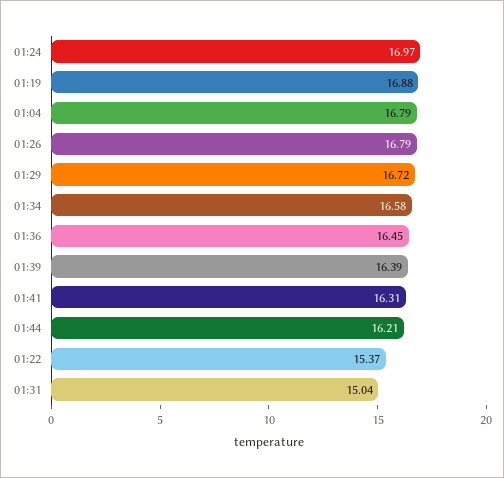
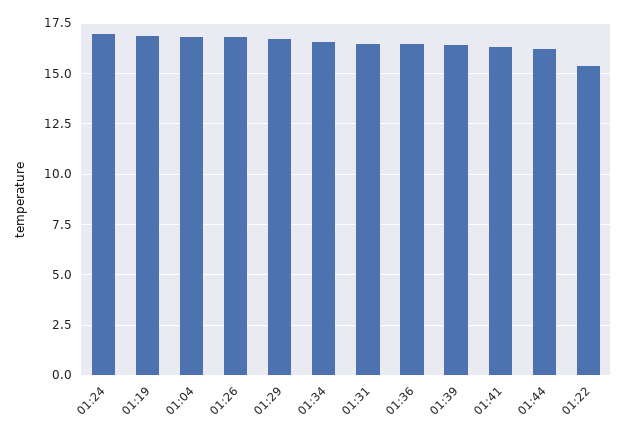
01:31: 15.04 -> 16.5

